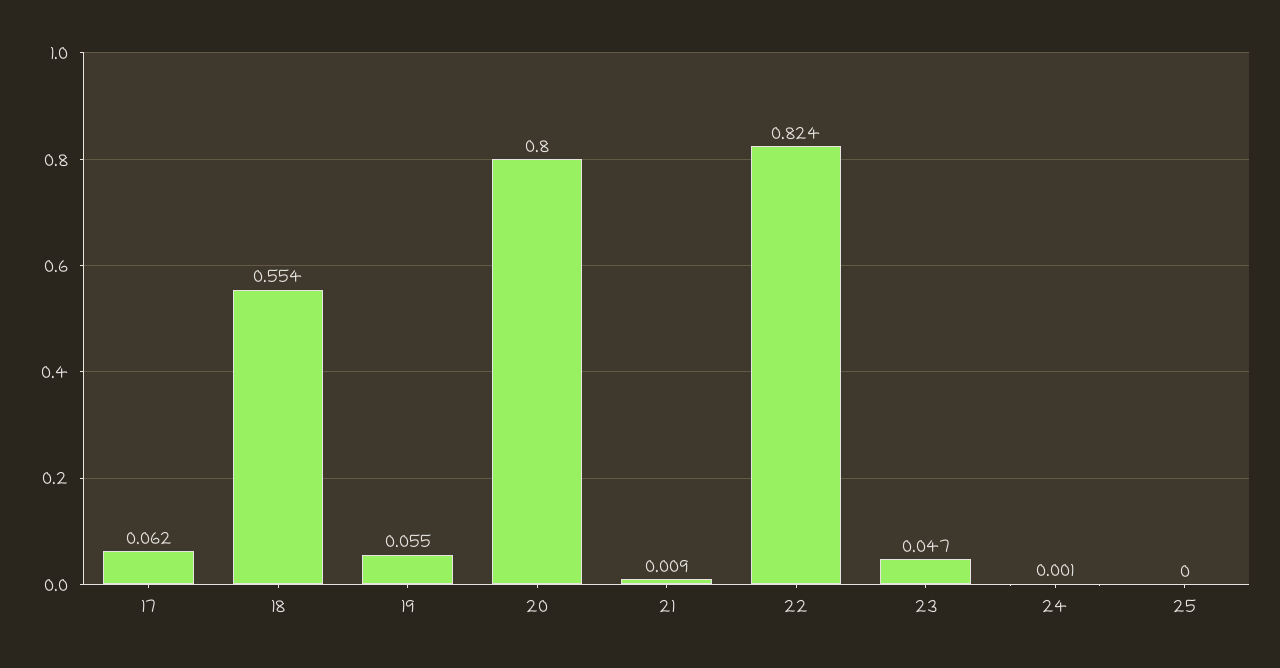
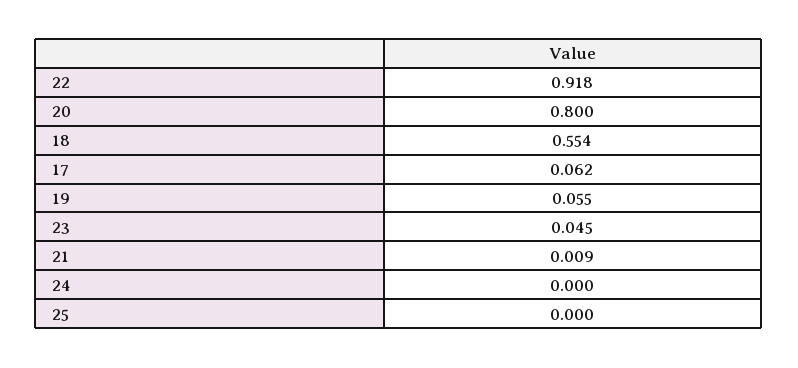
22: 0.824 -> 0.918
23: 0.047 -> 0.045
24: 0.001 -> 0

